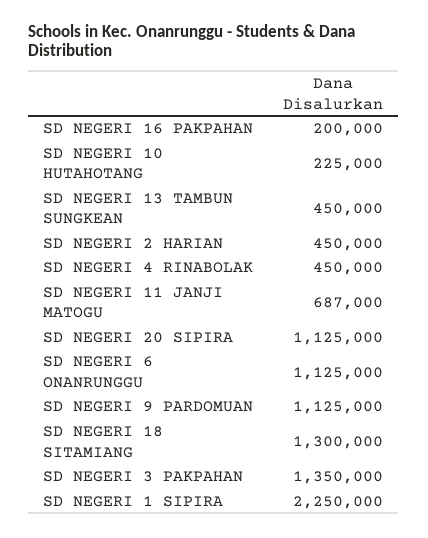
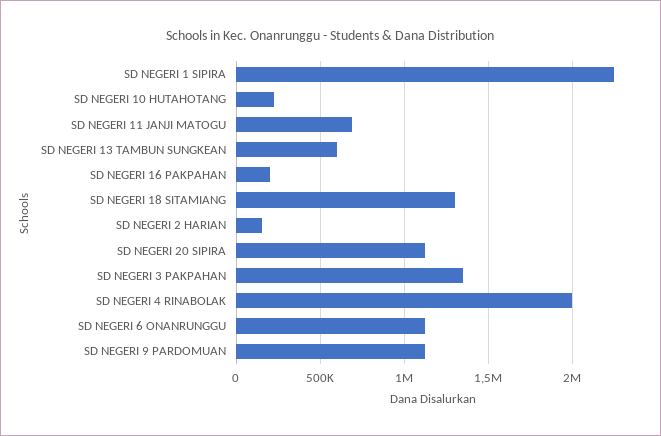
SD NEGERI 13 TAMBUN SUNGKEAN: 450000 -> 600000
SD NEGERI 2 HARIAN: 450000 -> 150000
SD NEGERI 4 RINABOLAK: 450000 -> 2000000

